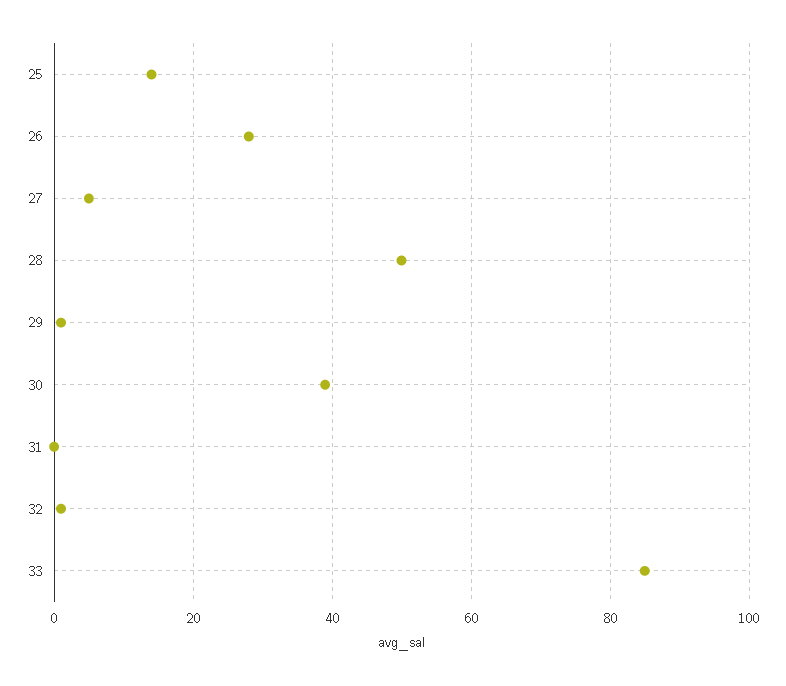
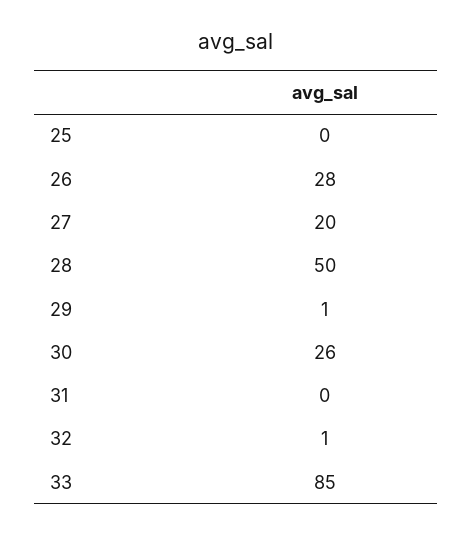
25: 15 -> 0
27: 5 -> 20
30: 40 -> 26

